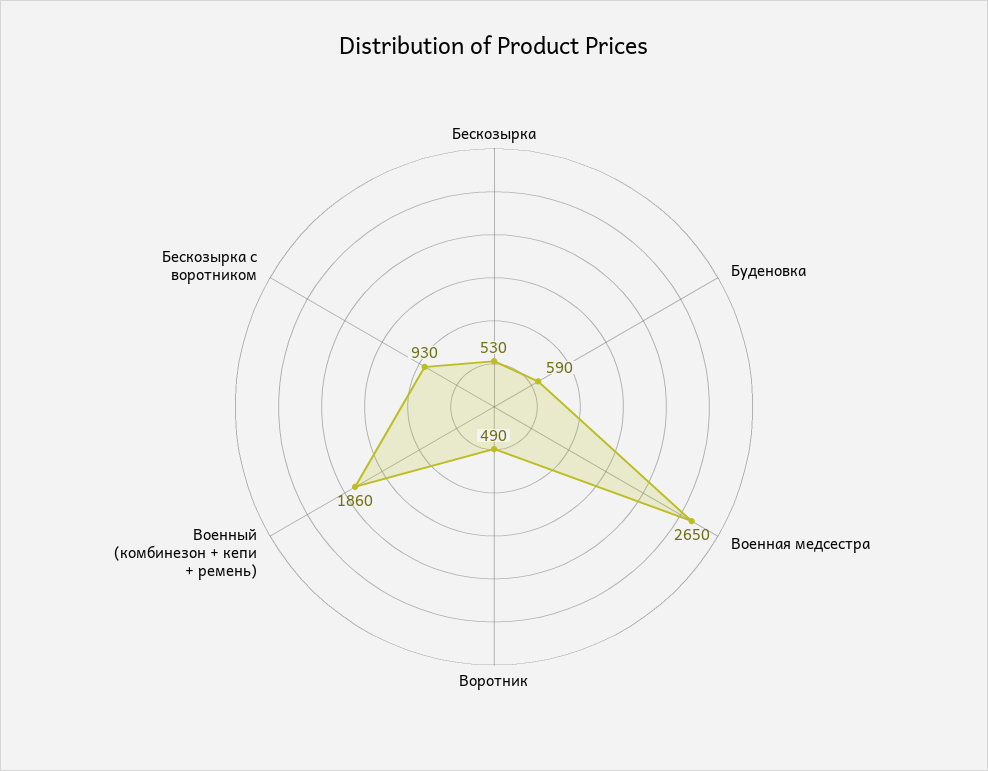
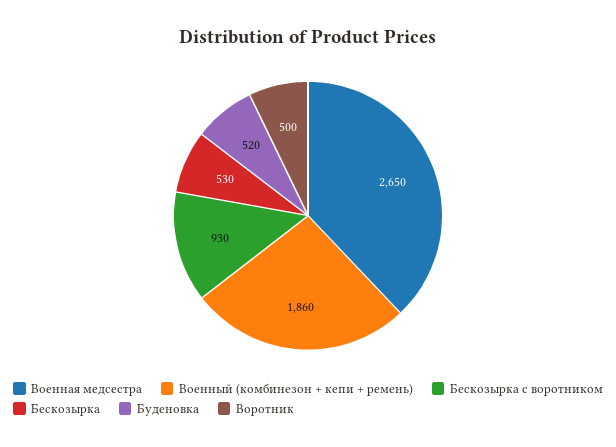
Буденовка: 590 -> 520
Воротник: 490 -> 500

